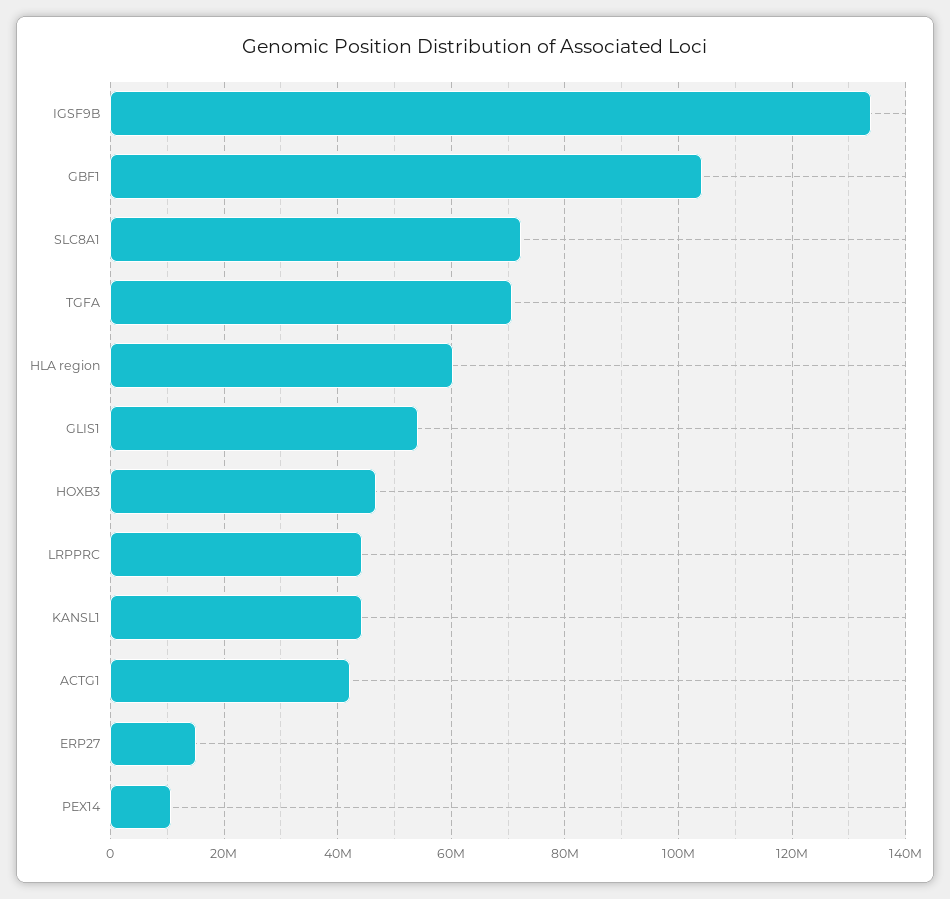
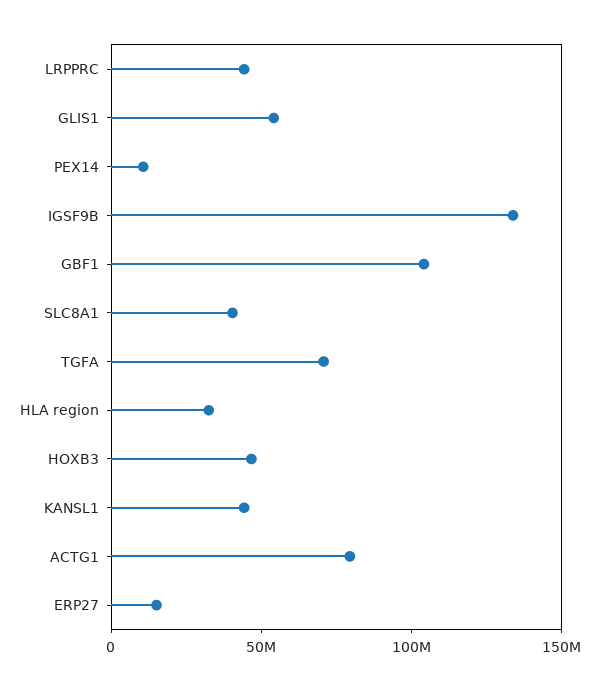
SLC8A1: 72000000 -> 40000000
HLA region: 60000000 -> 30000000
ACTG1: 42000000 -> 80000000

